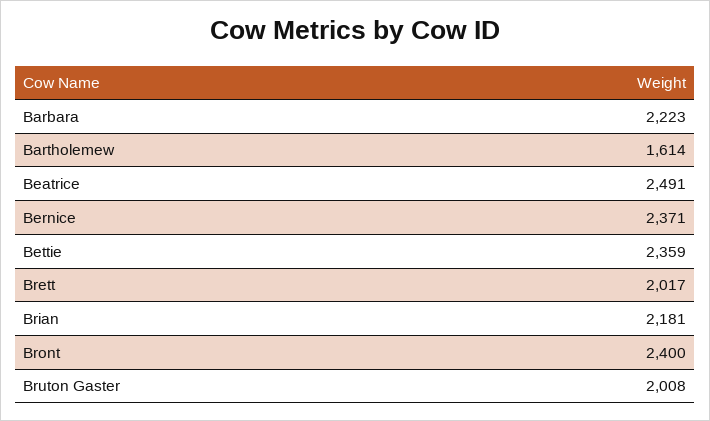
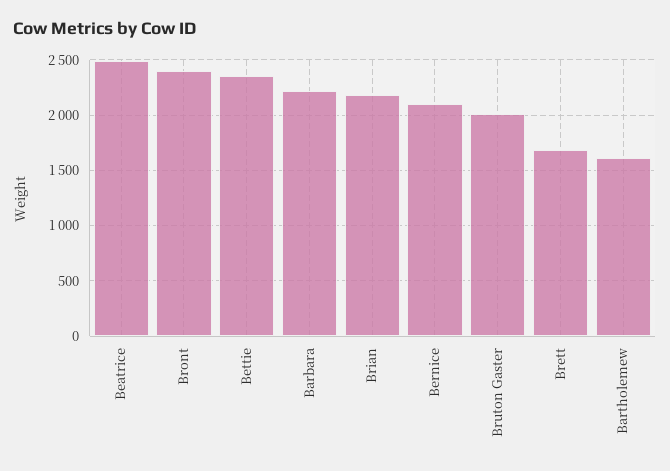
Bernice: 2371 -> 2100
Brett: 2017 -> 1700

